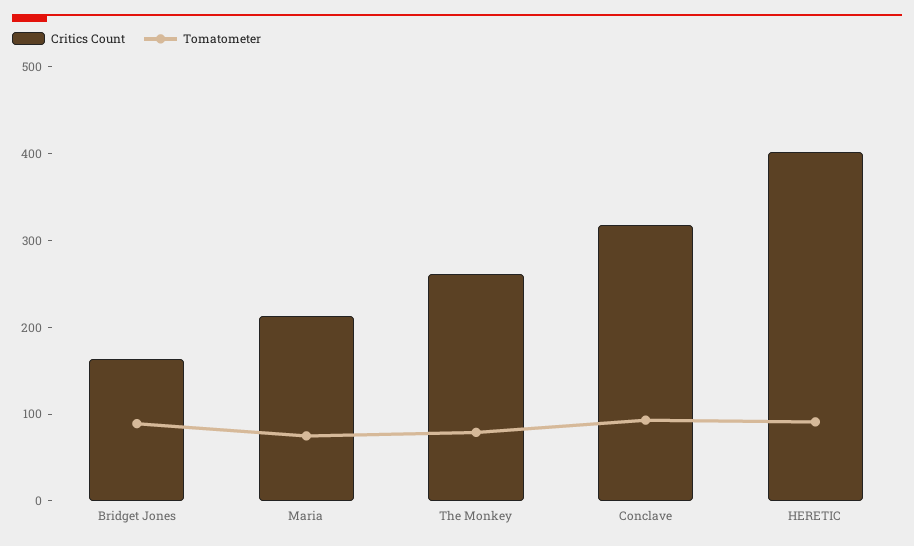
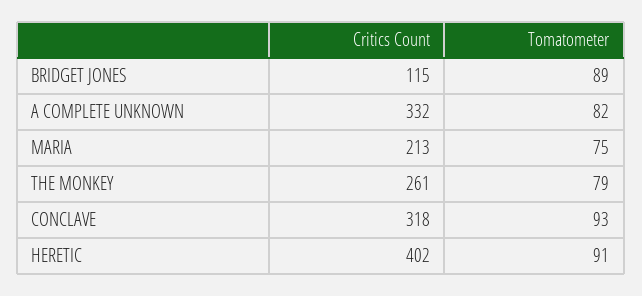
Critics Count, Bridget Jones: 160 -> 115
Critics Count, A COMPLETE UNKNOWN: none -> 332
Tomatometer, A COMPLETE UNKNOWN: none -> 82

